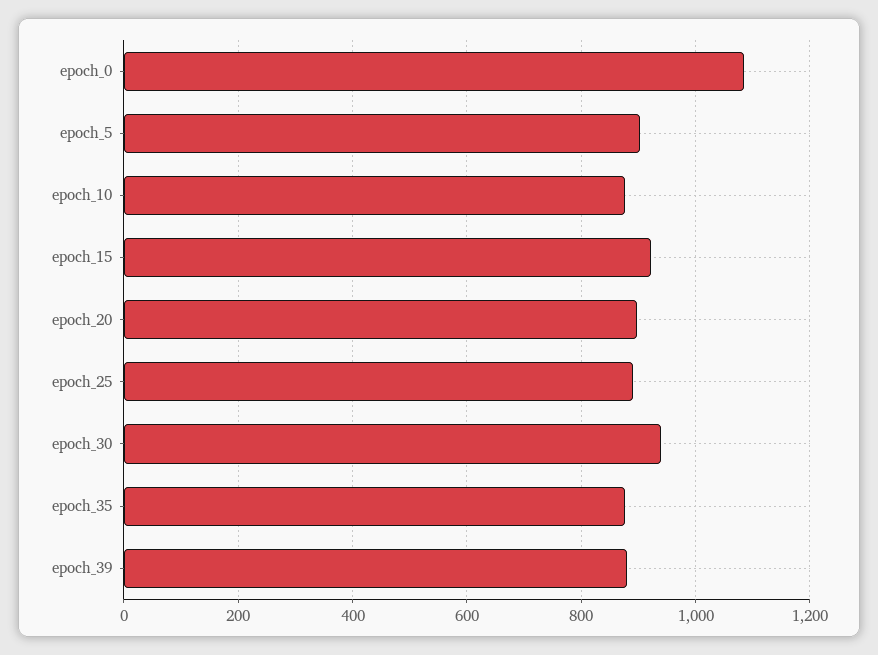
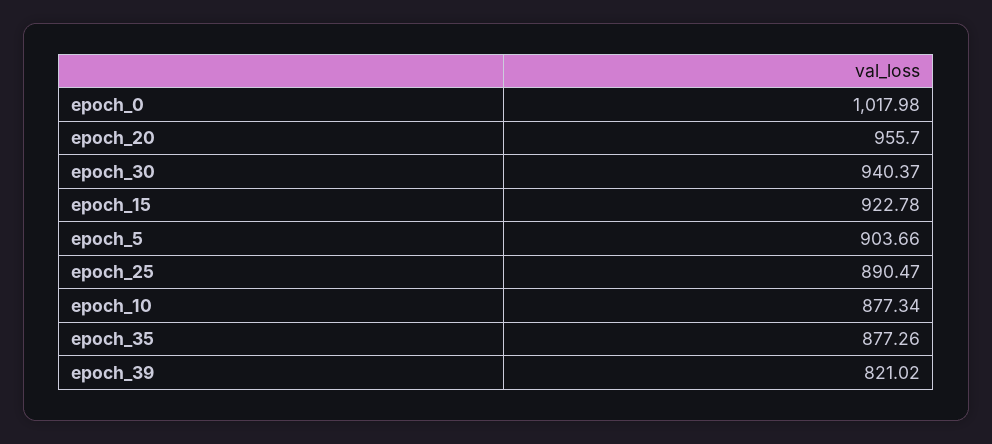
epoch_0: 1080 -> 1017.98
epoch_20: 900 -> 955.7
epoch_39: 880 -> 821.02

